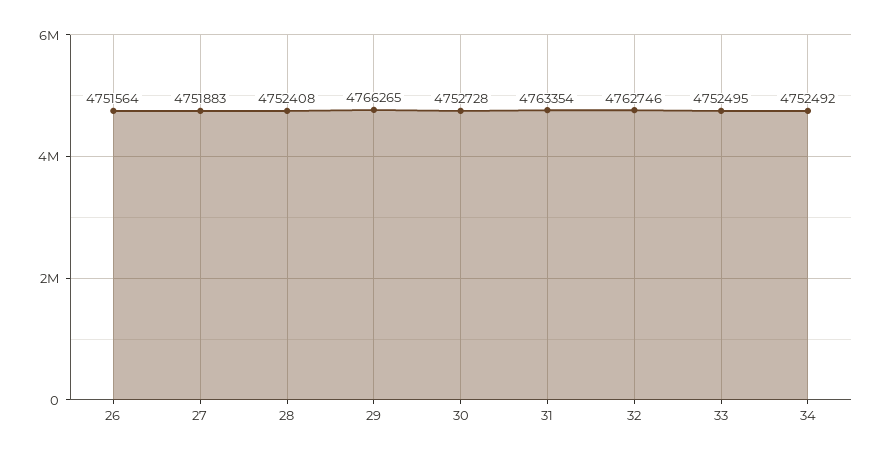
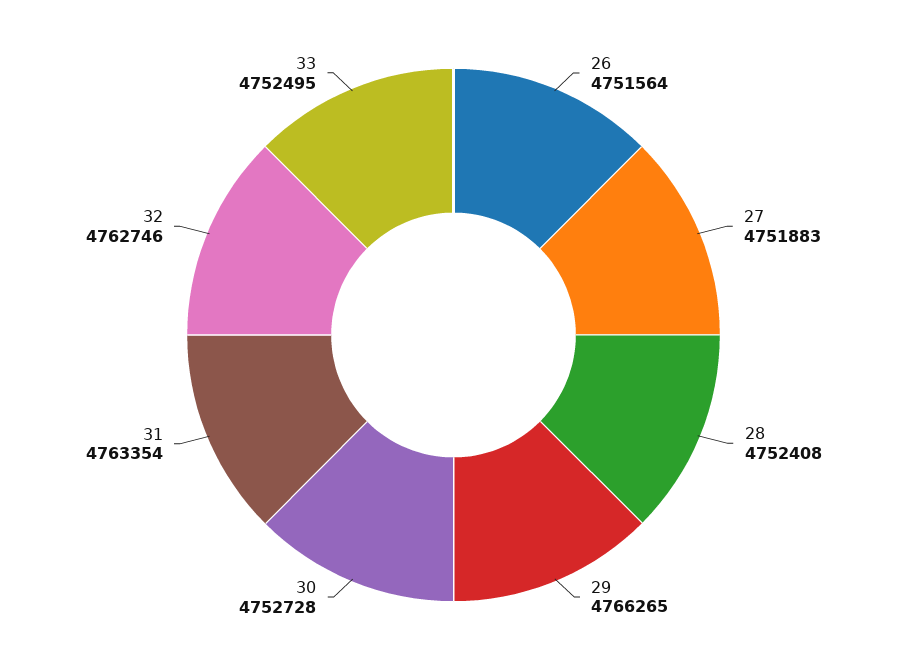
34: 4752492 -> none

